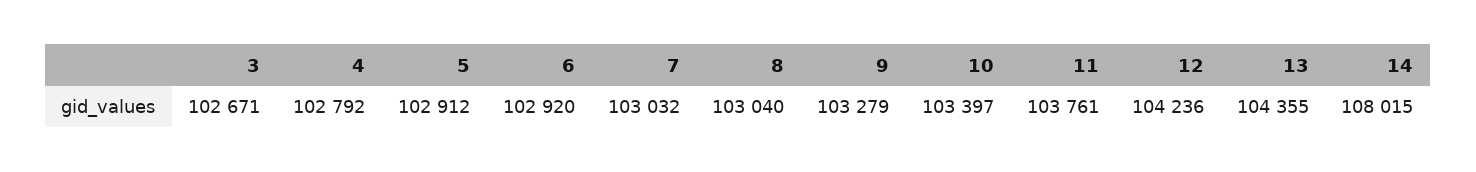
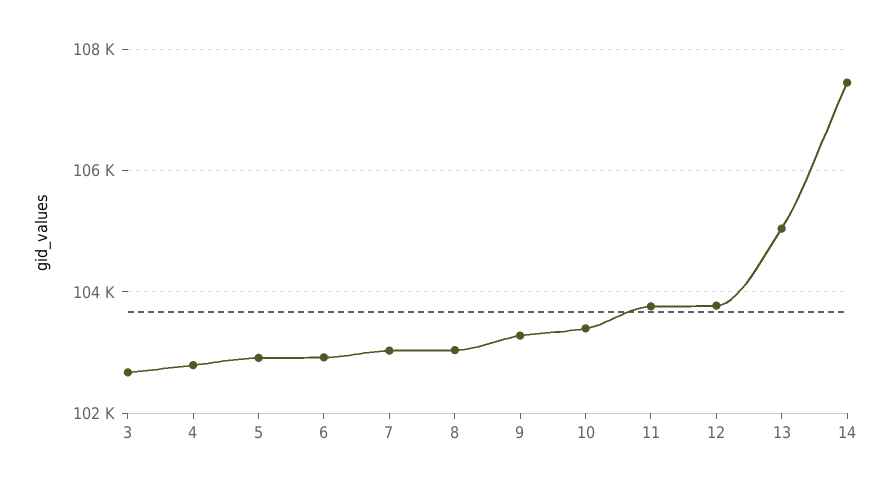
12: 104236 -> 103800
13: 104355 -> 105000
14: 108015 -> 107400

